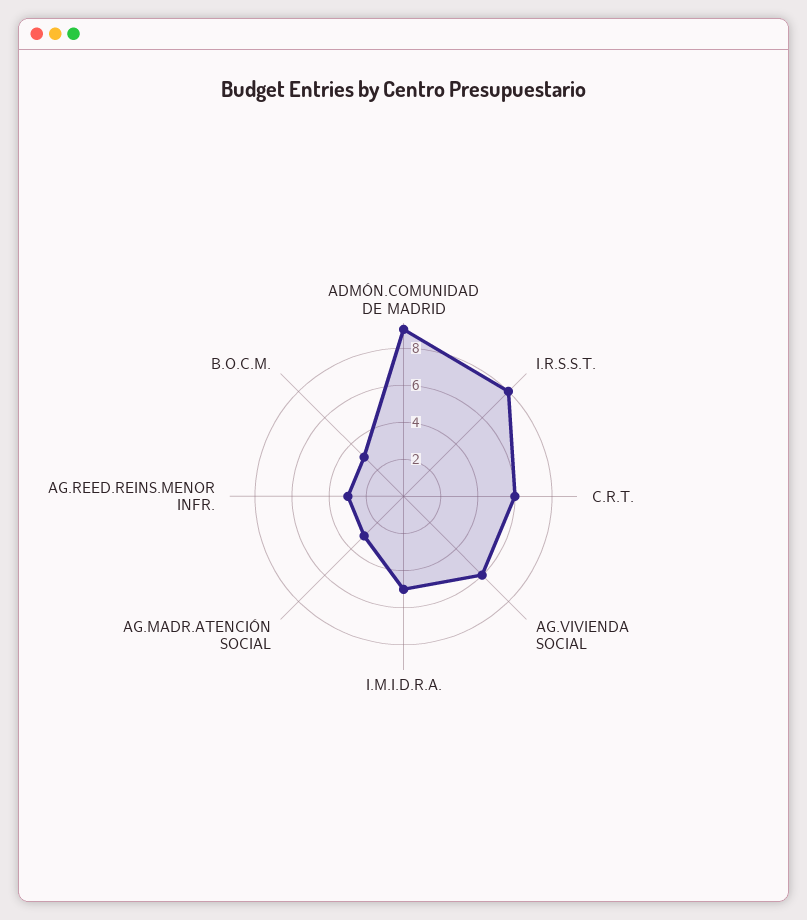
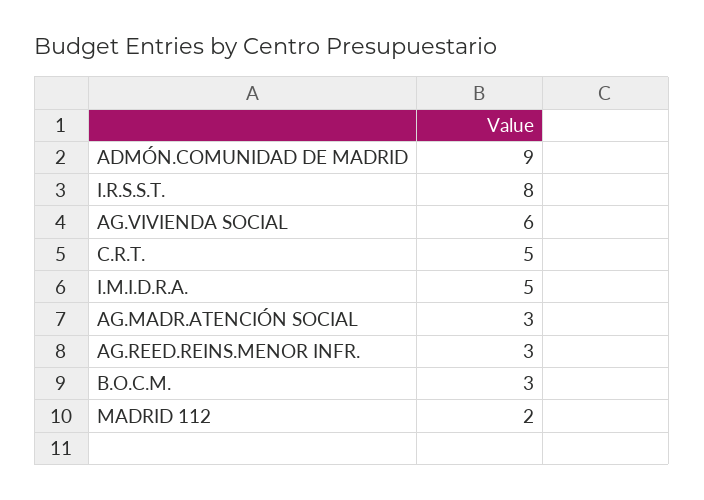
C.R.T.: 6 -> 5
MADRID 112: none -> 2

